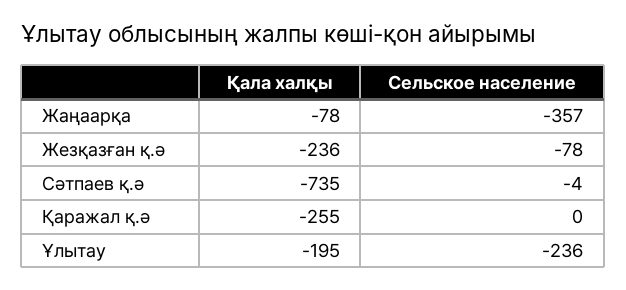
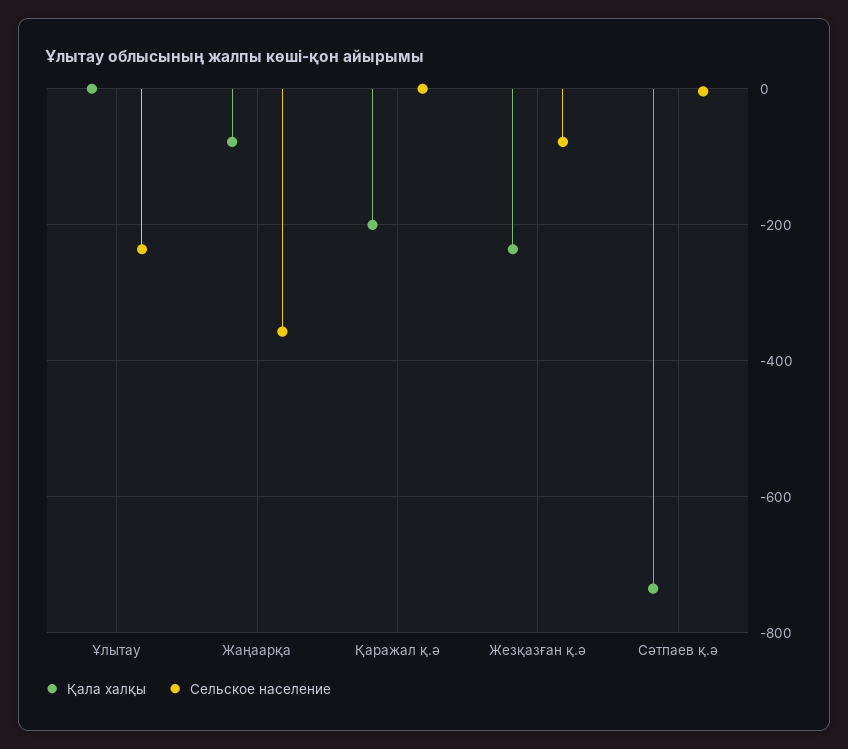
Қала халқы, Қаражал қ.ә: -255 -> -200
Қала халқы, Ұлытау: -195 -> 0

